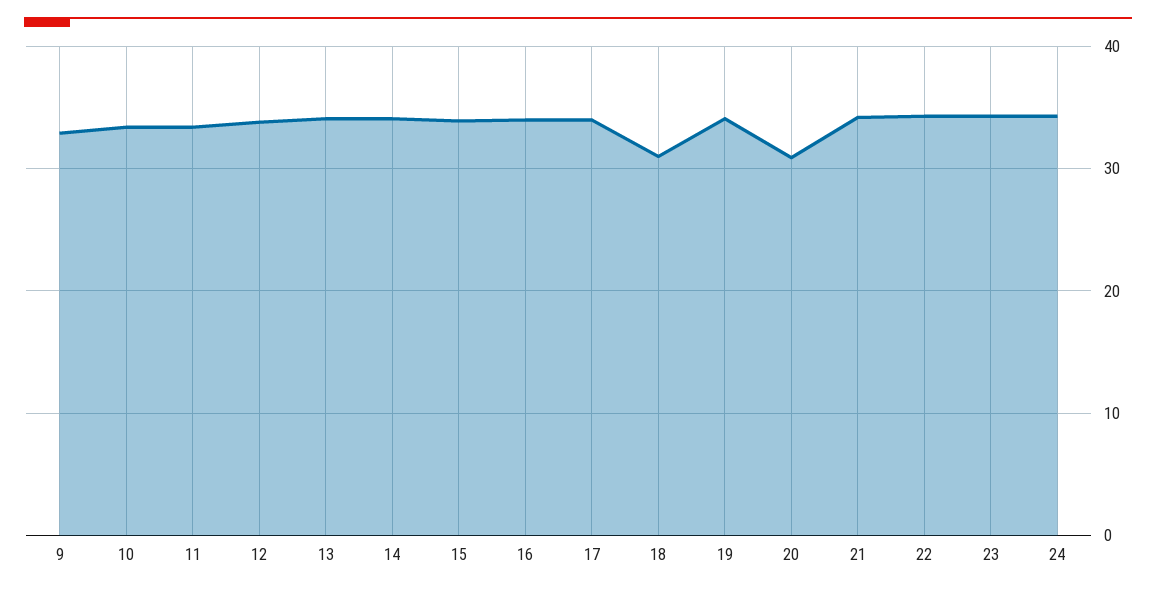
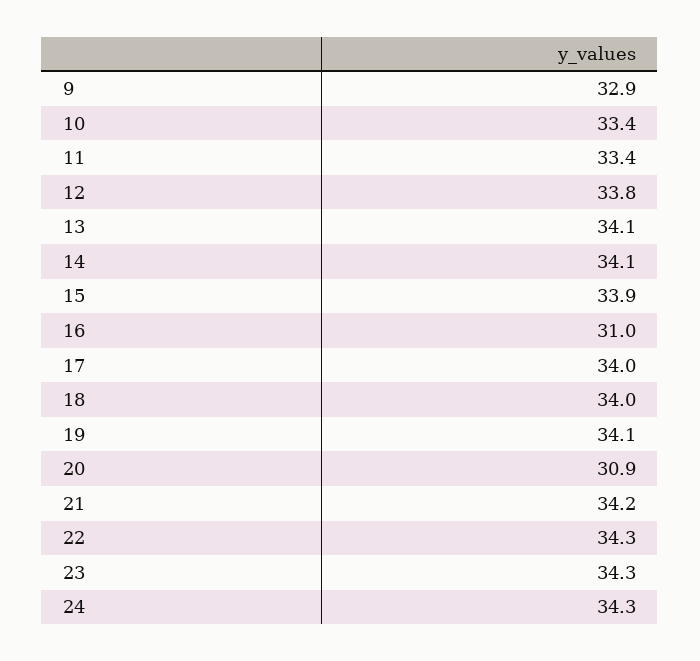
16: 34 -> 31
18: 31 -> 34

